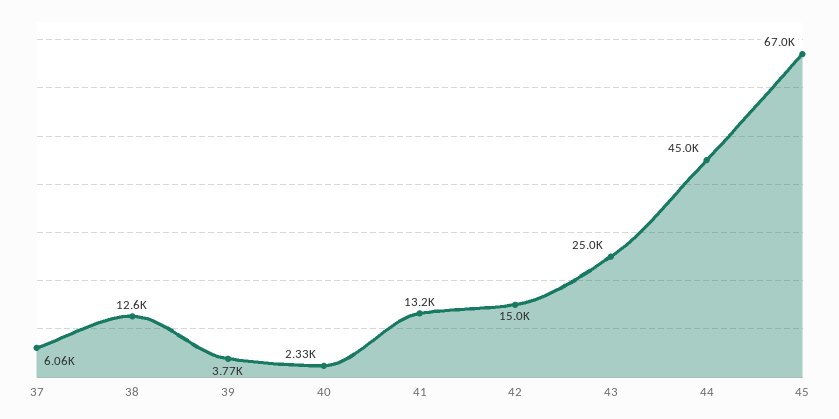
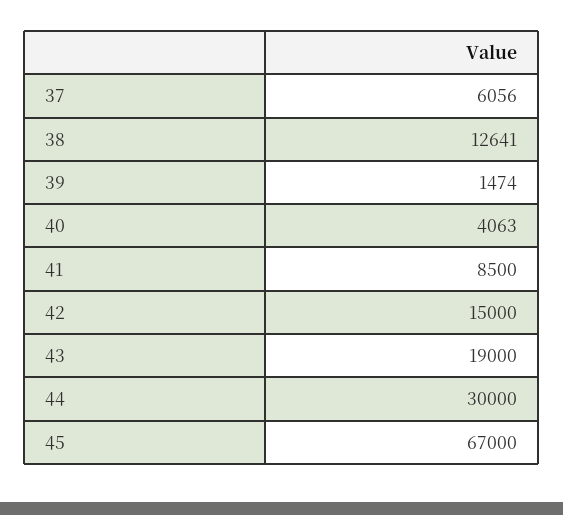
39: 3770 -> 1474
40: 2330 -> 4063
41: 13200 -> 8500
43: 25000 -> 19000
44: 45000 -> 30000

